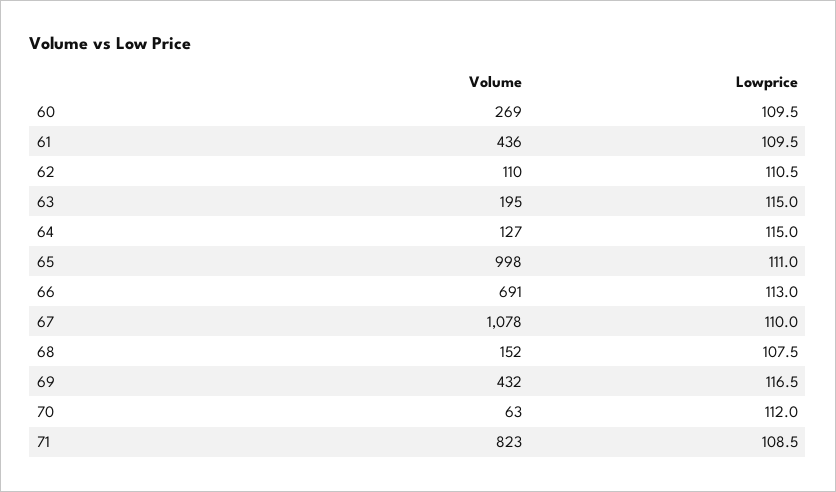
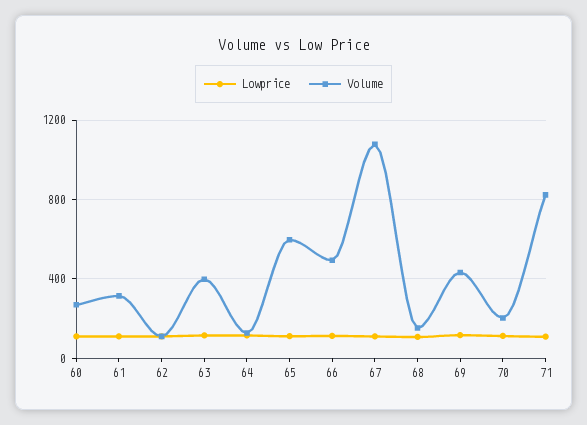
Volume, 61: 436 -> 300
Volume, 63: 195 -> 400
Volume, 65: 998 -> 600
Volume, 66: 691 -> 500
Volume, 70: 63 -> 200

